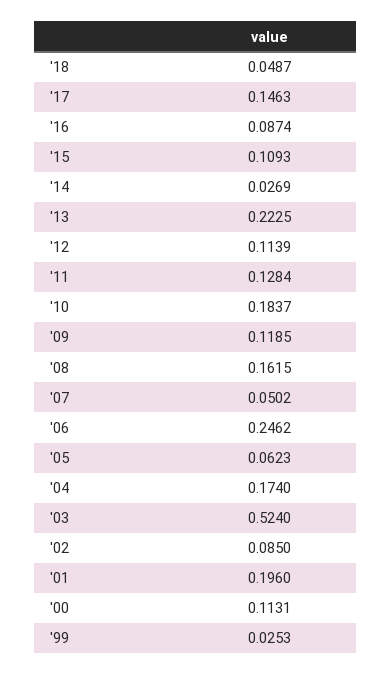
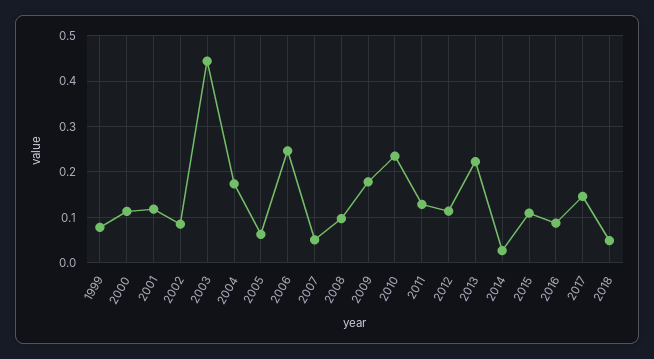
'10: 0.1837 -> 0.24
'09: 0.1185 -> 0.18
'08: 0.1615 -> 0.1
'03: 0.524 -> 0.44
'01: 0.196 -> 0.12
'99: 0.0253 -> 0.08

